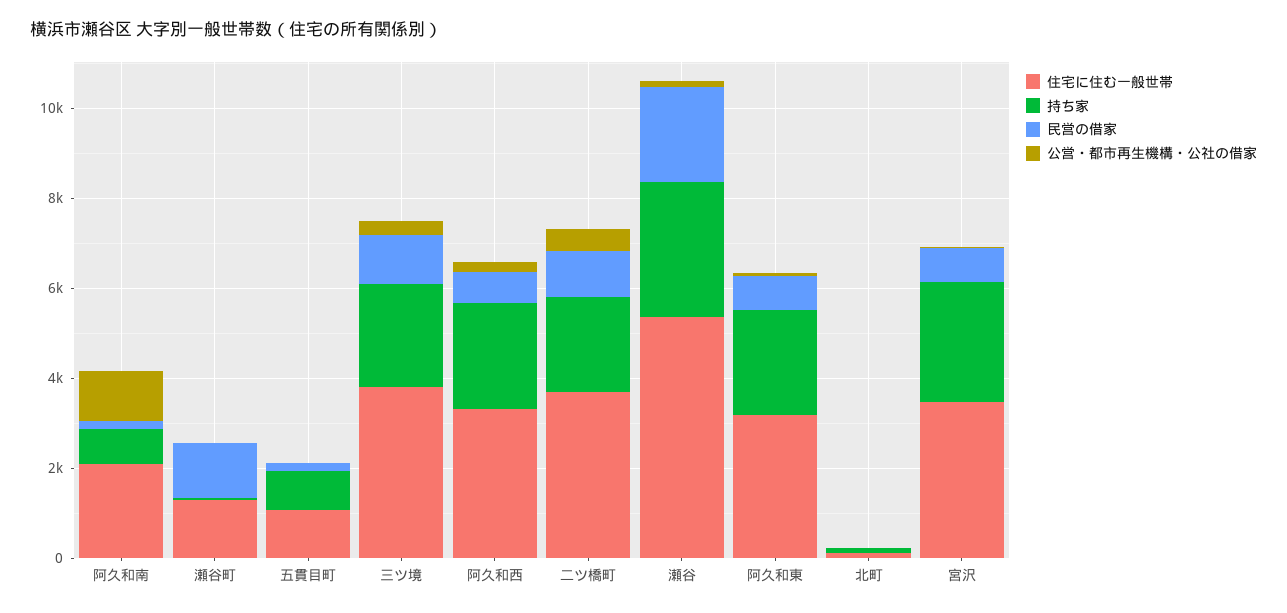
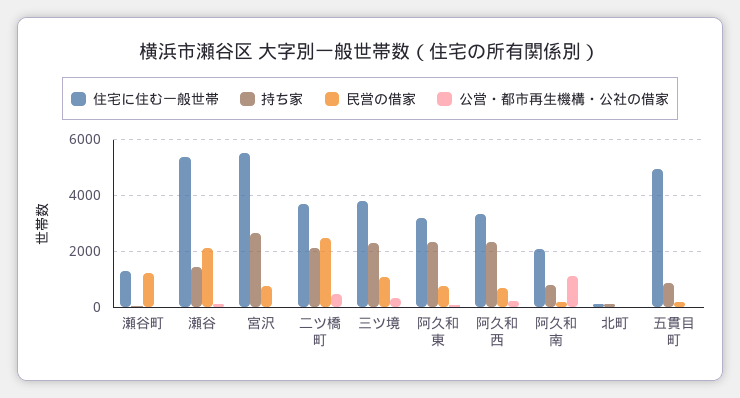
住宅に住む一般世帯, 五貫目町: 1000 -> 5000
民営の借家, 二ツ橋町: 1000 -> 2500
持ち家, 瀬谷: 3000 -> 1500
住宅に住む一般世帯, 宮沢: 3500 -> 5500

